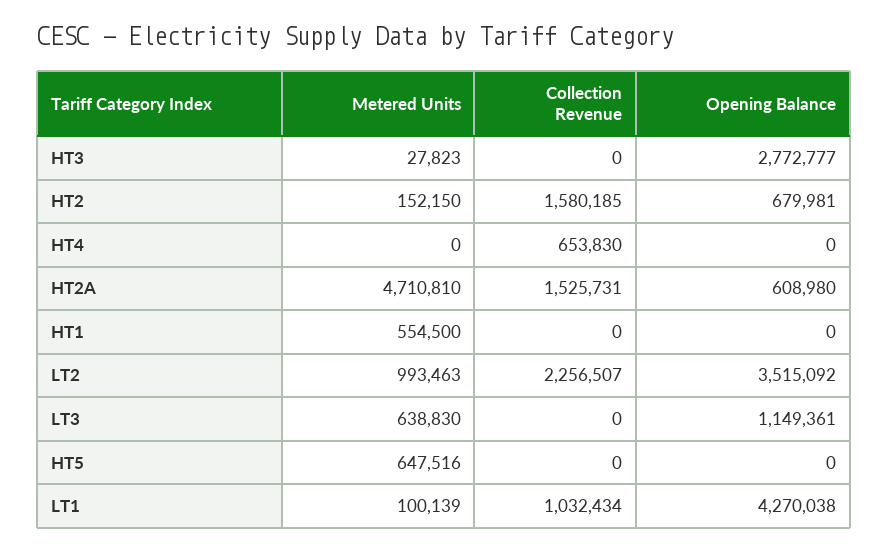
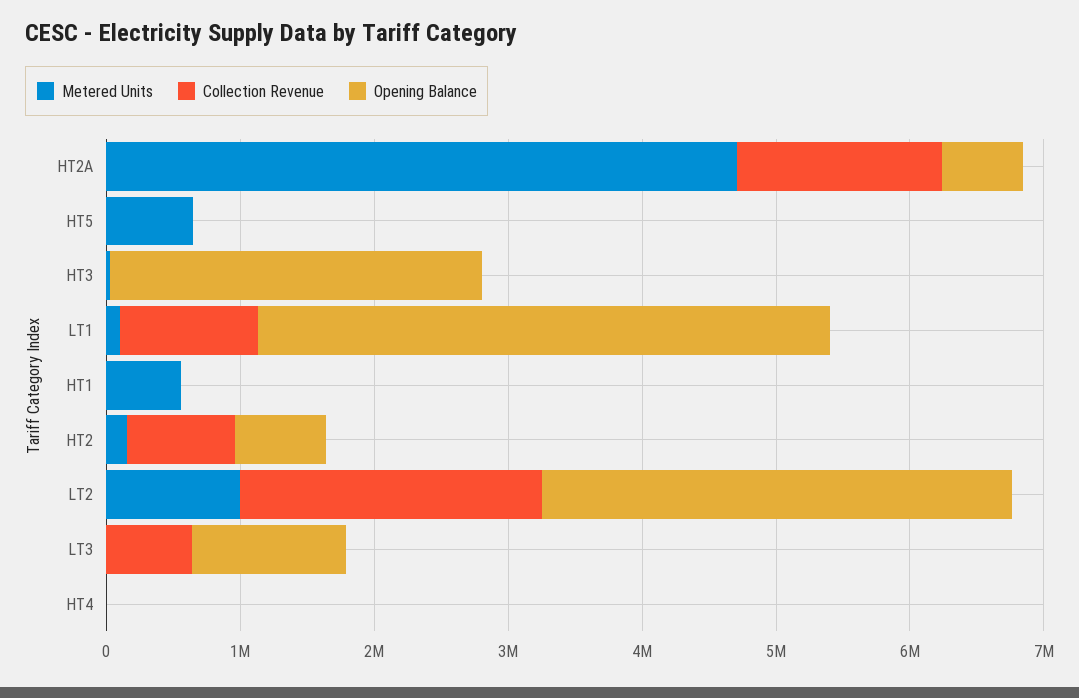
Collection Revenue, HT2: 1580185 -> 800000
Collection Revenue, HT4: 653830 -> 0
Metered Units, LT3: 638830 -> 0
Collection Revenue, LT3: 0 -> 600000

